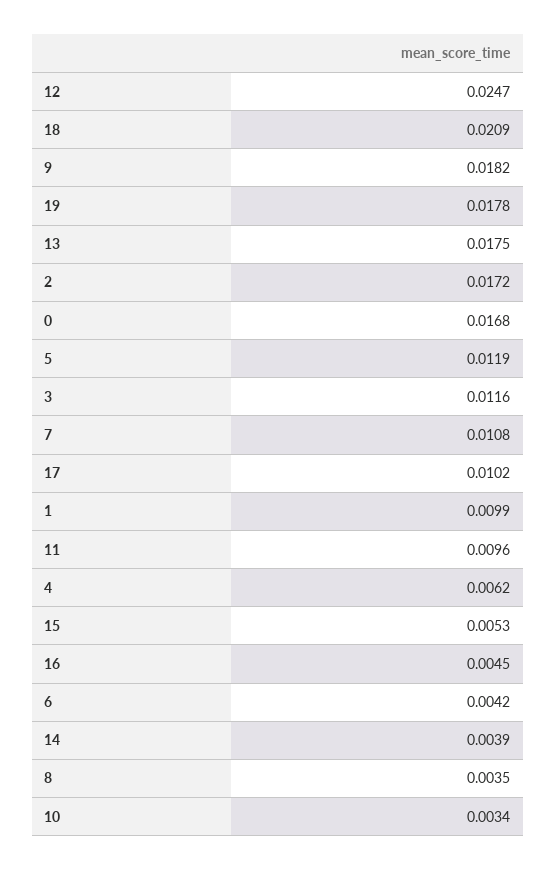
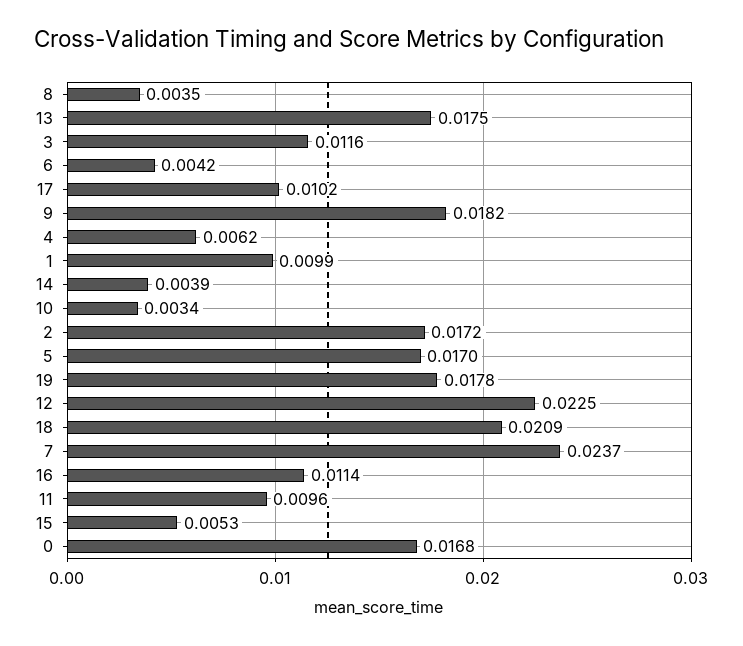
12: 0.0247 -> 0.0225
5: 0.0119 -> 0.017
7: 0.0108 -> 0.0237
16: 0.0045 -> 0.0114

